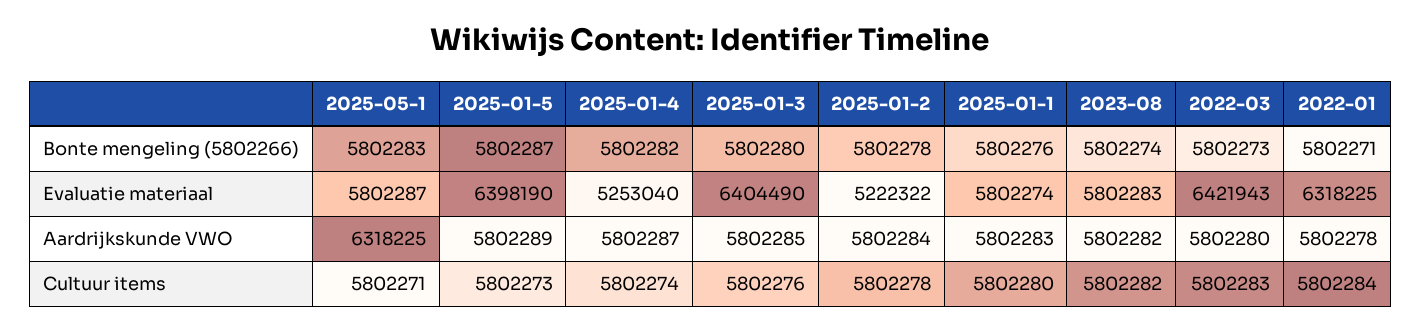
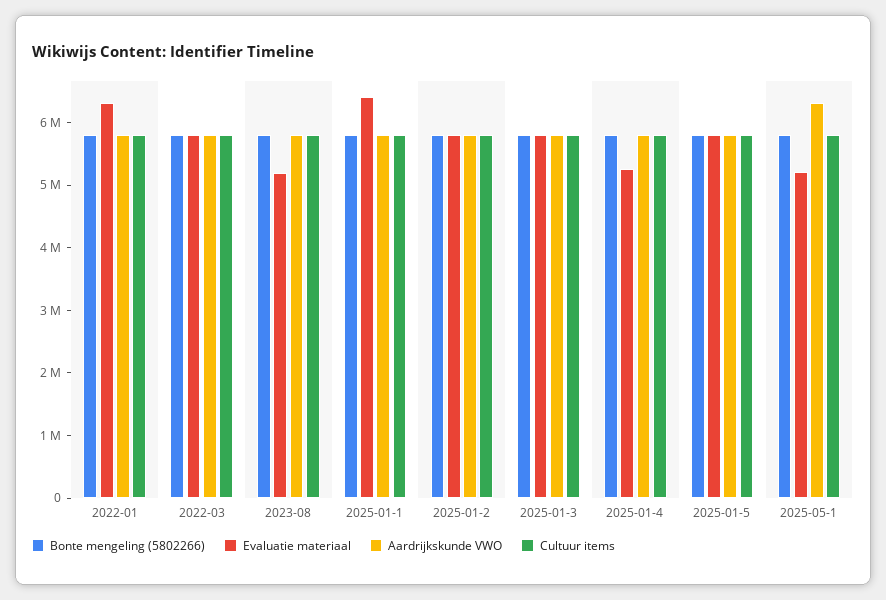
Evaluatie materiaal, 2025-05-1: 5802287 -> 5200000
Evaluatie materiaal, 2025-01-5: 6398190 -> 5800000
Evaluatie materiaal, 2025-01-3: 6404490 -> 5800000
Evaluatie materiaal, 2025-01-2: 5222322 -> 5800000
Evaluatie materiaal, 2025-01-1: 5802274 -> 6400000
Evaluatie materiaal, 2023-08: 5802283 -> 5200000
Evaluatie materiaal, 2022-03: 6421943 -> 5800000

